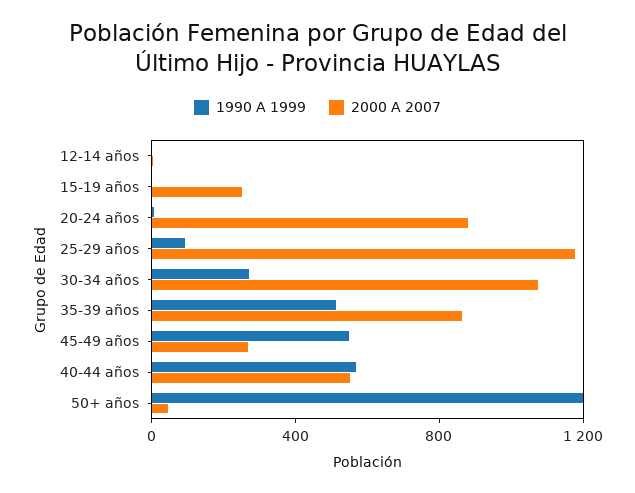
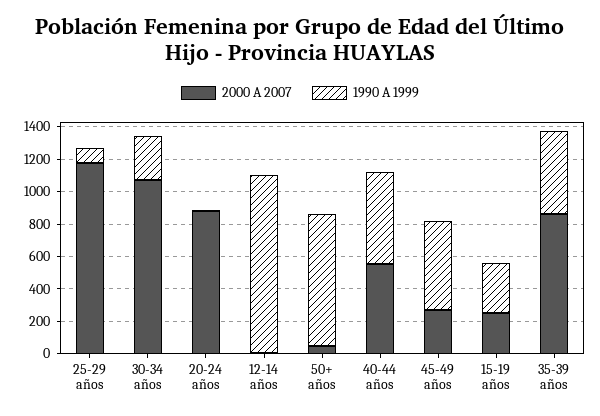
1990 A 1999, 12-14 años: 0 -> 1100
1990 A 1999, 15-19 años: 0 -> 300
1990 A 1999, 50+ años: 1200 -> 800

